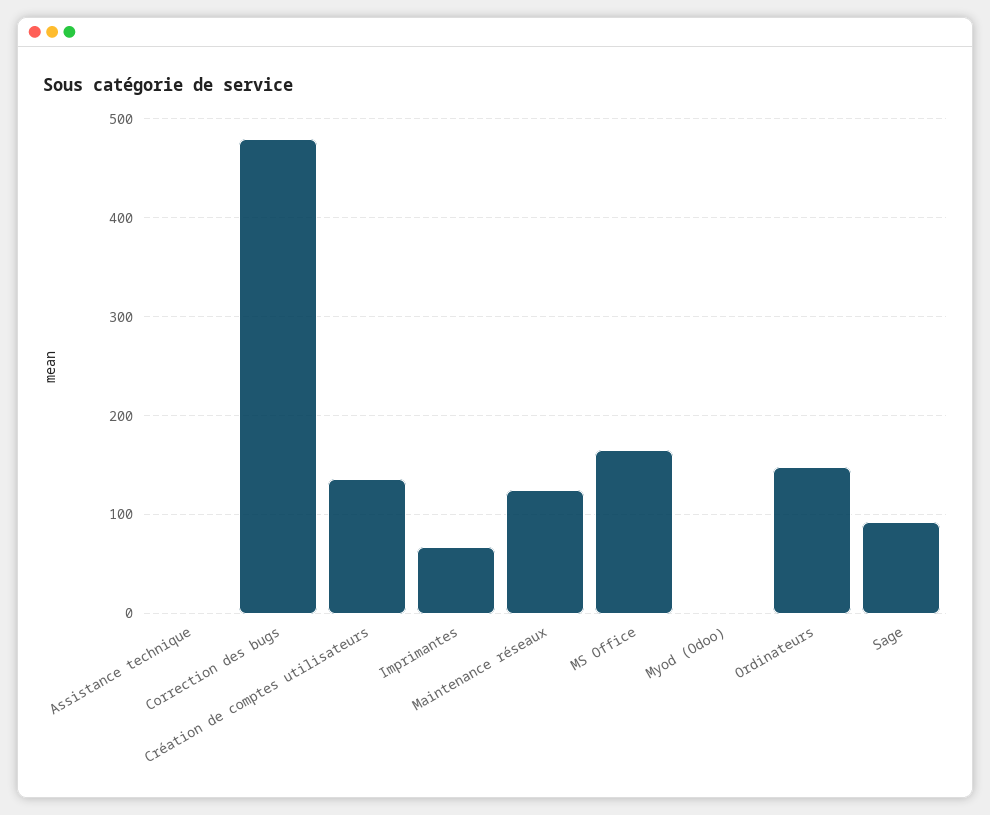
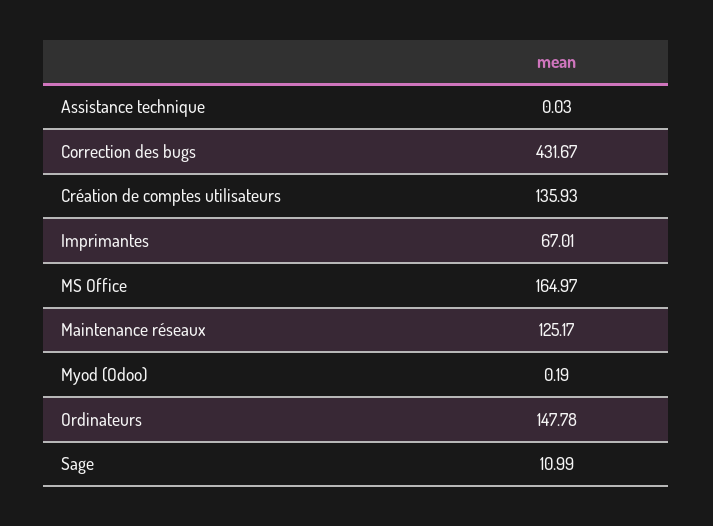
Correction des bugs: 480 -> 431.67
Sage: 90 -> 10.99

